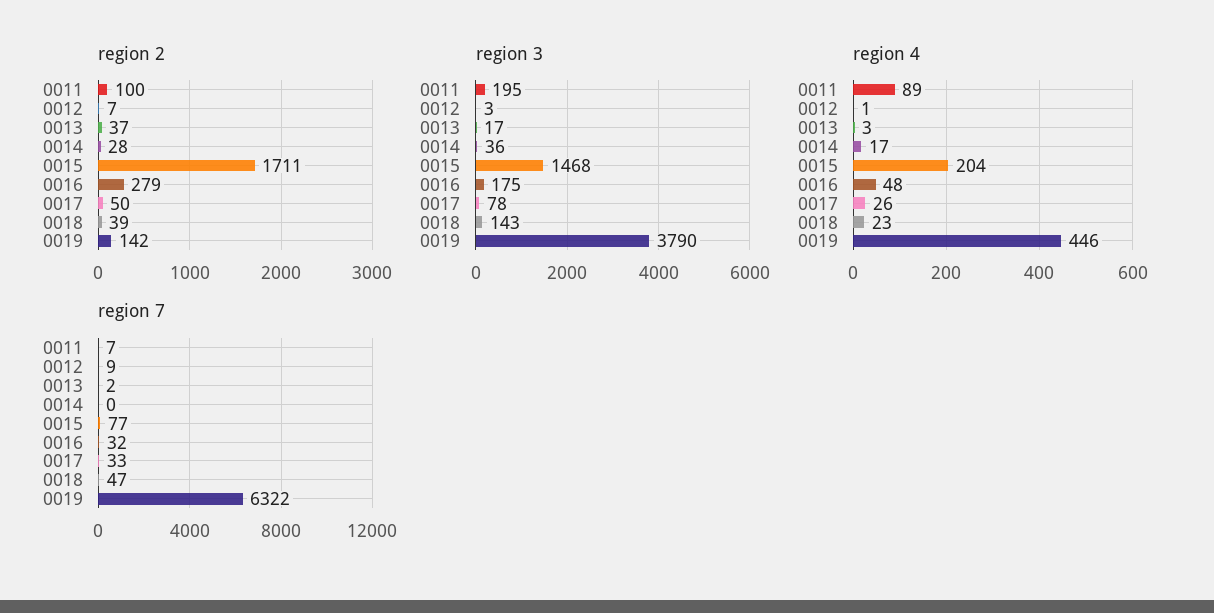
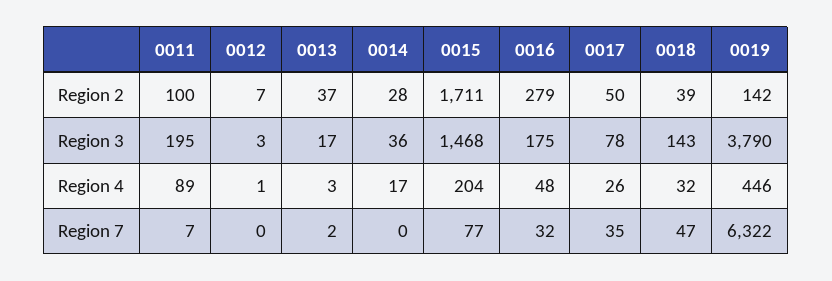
region 4, 0018: 23 -> 32
region 7, 0012: 9 -> 0
region 7, 0017: 33 -> 35

